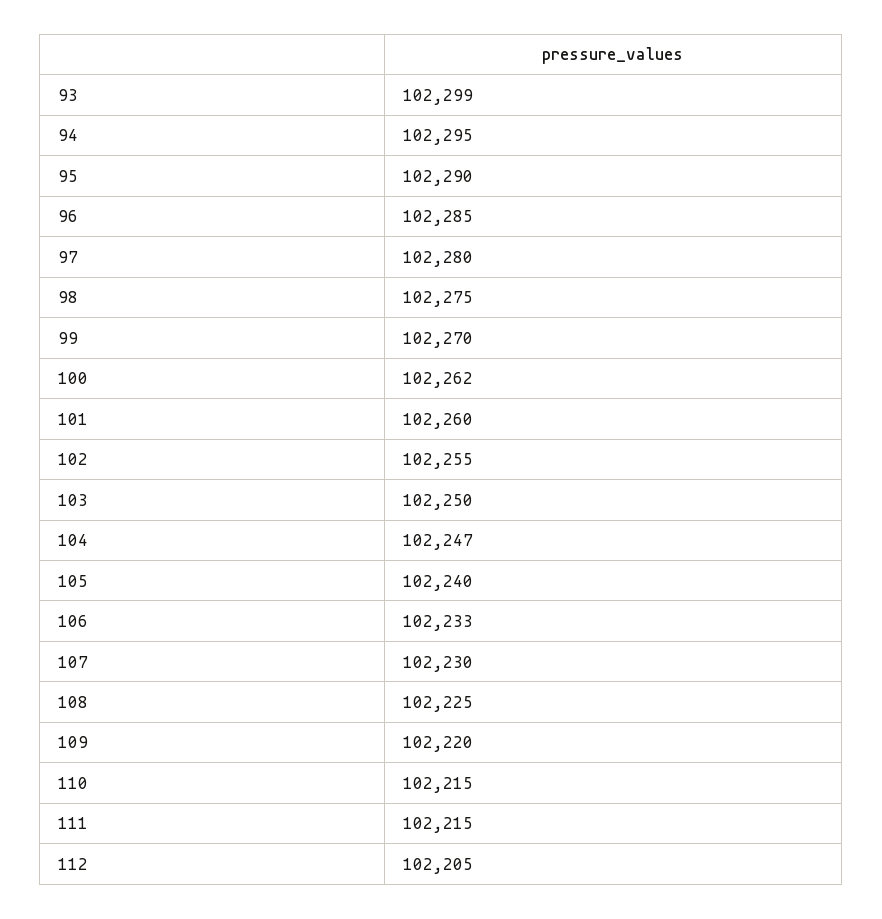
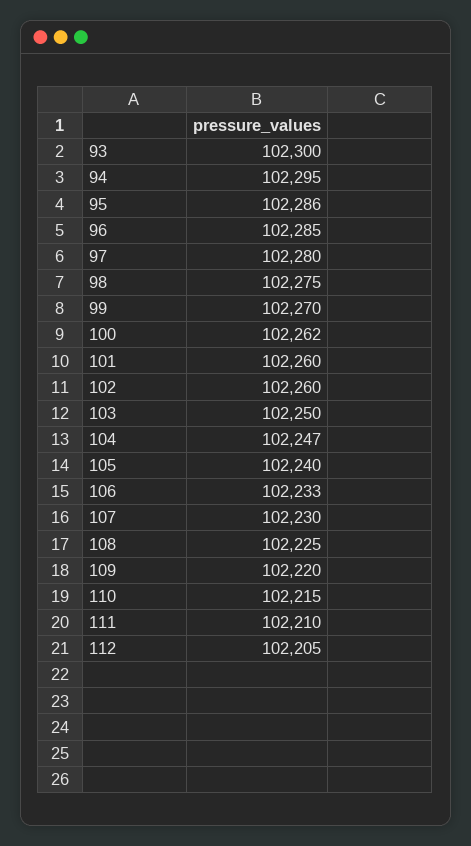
93: 102299 -> 102300
95: 102290 -> 102286
102: 102255 -> 102260
111: 102215 -> 102210

